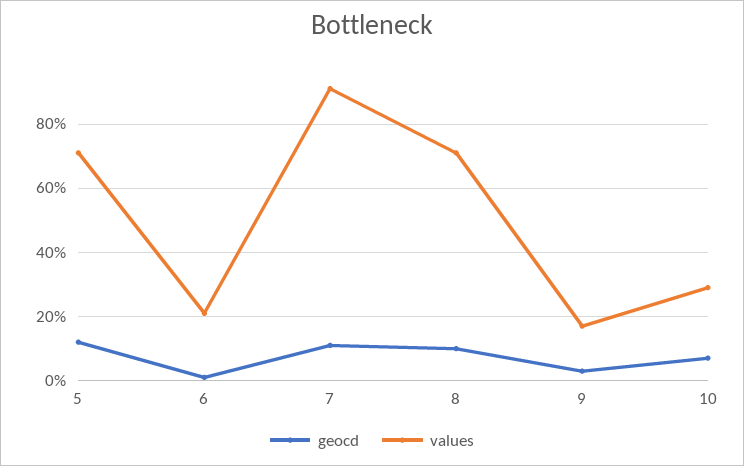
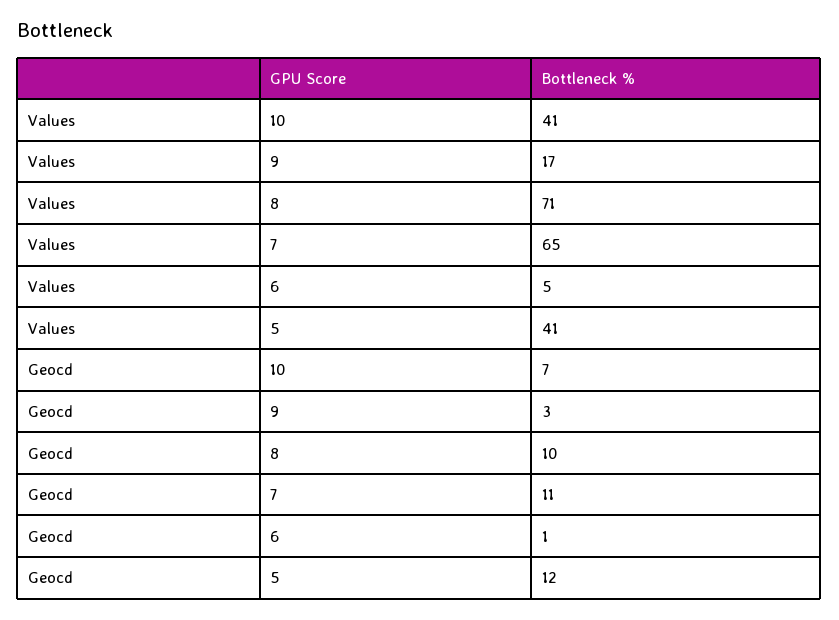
values, 5: 70 -> 41
values, 6: 20 -> 5
values, 7: 90 -> 65
values, 10: 30 -> 41

